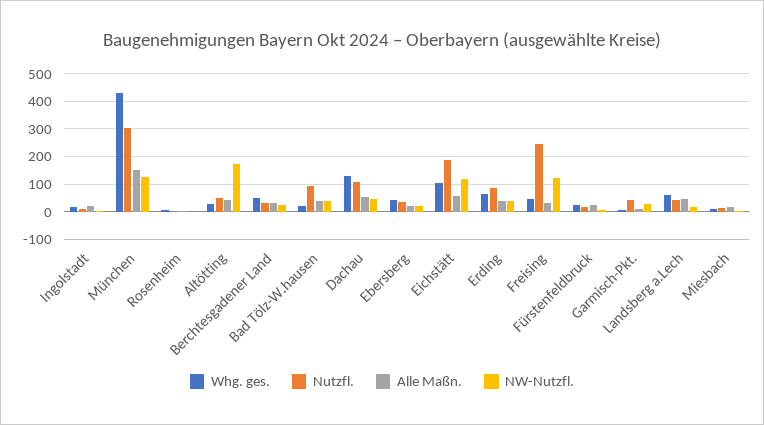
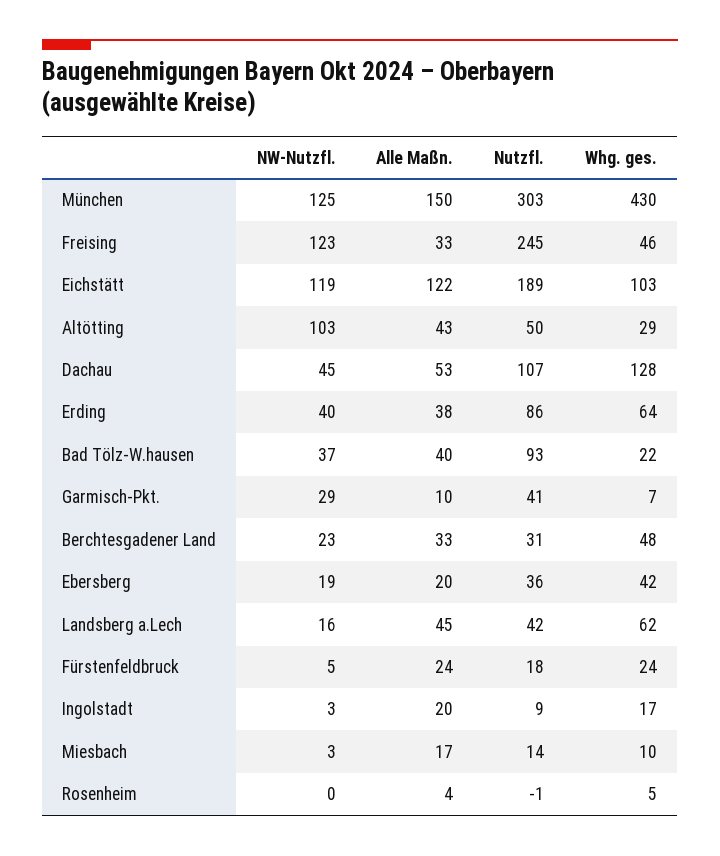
NW-Nutzfl., Altötting: 175 -> 103
Alle Maßn., Eichstätt: 50 -> 122

